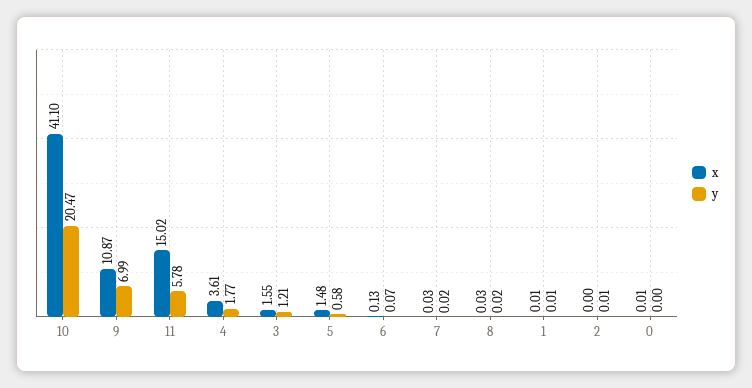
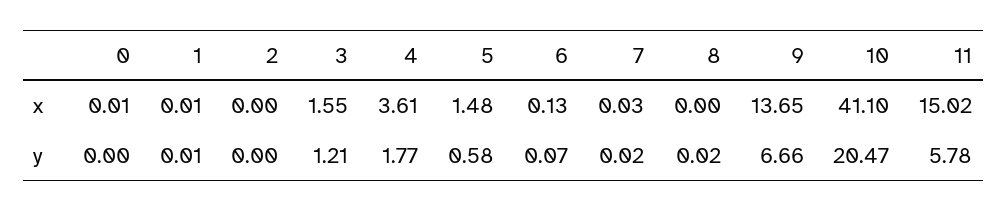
x, 9: 10.87 -> 13.65
y, 9: 6.99 -> 6.66
x, 8: 0.03 -> 0
y, 2: 0.01 -> 0

